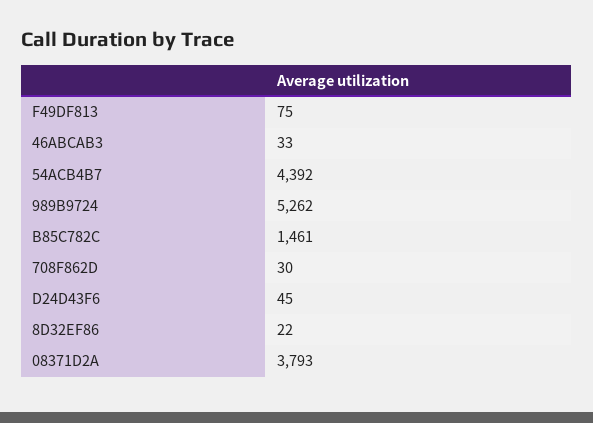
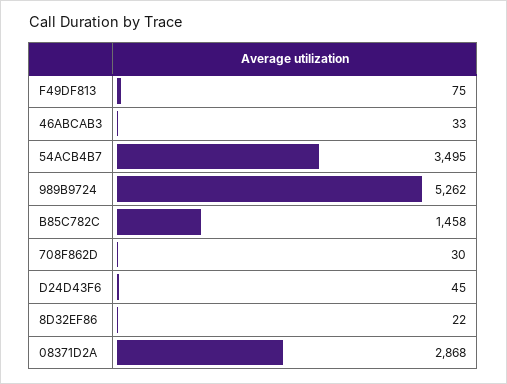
54ACB4B7: 4392 -> 3495
B85C782C: 1461 -> 1458
08371D2A: 3793 -> 2868

